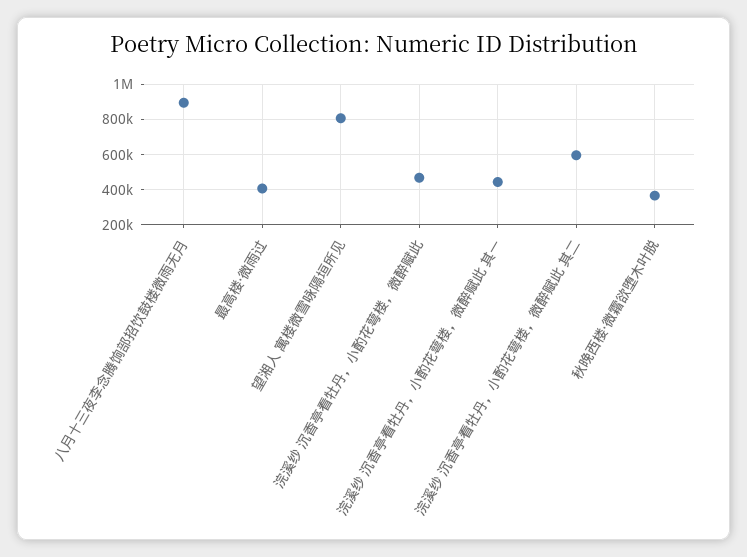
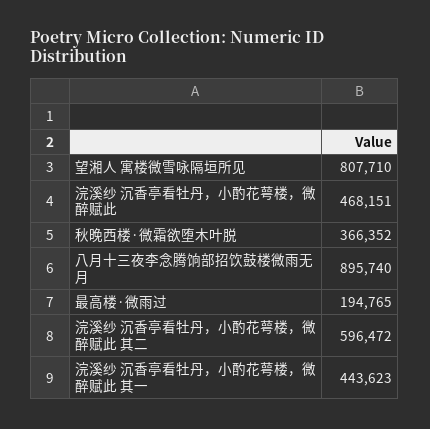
最高楼·微雨过: 400000 -> 194765

